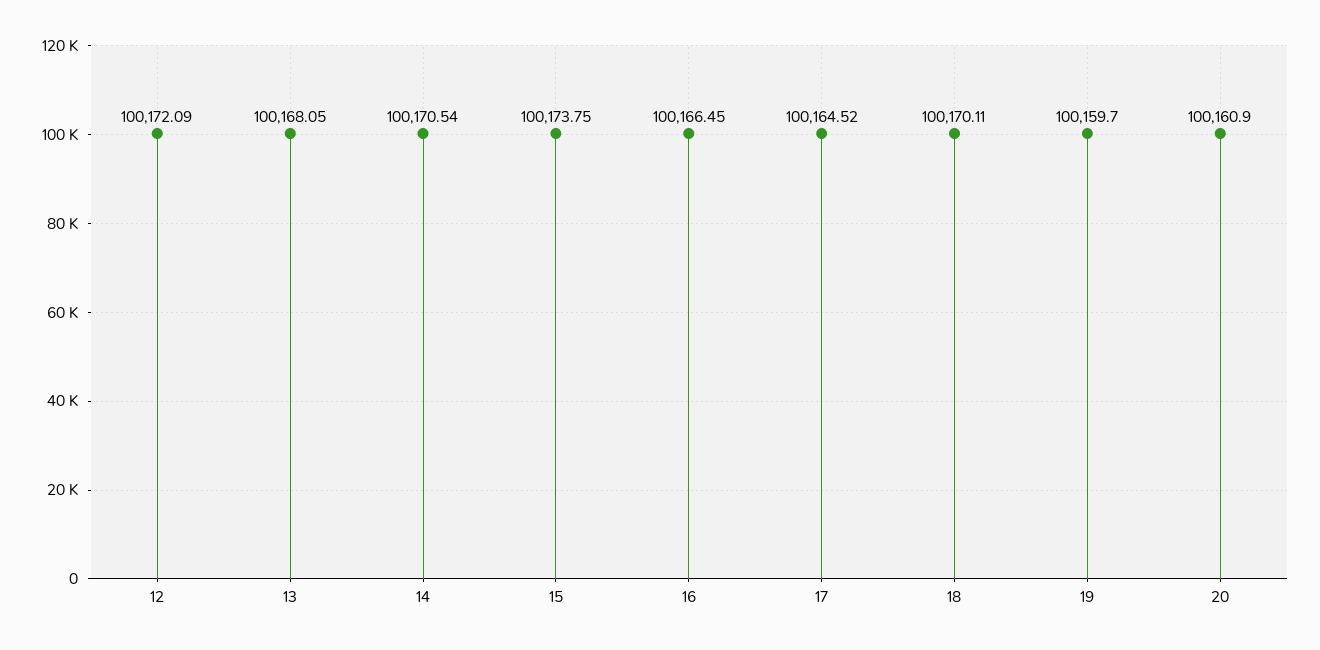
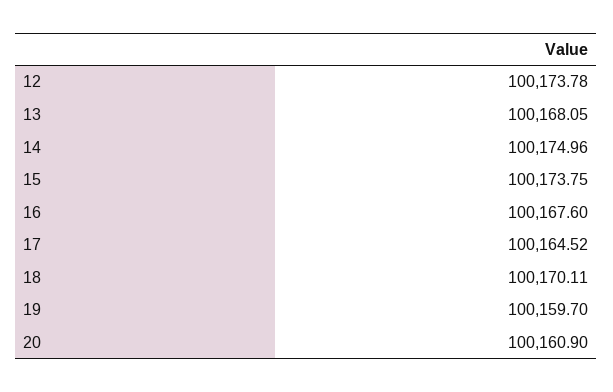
12: 100172.09 -> 100173.78
14: 100170.54 -> 100174.96
16: 100166.45 -> 100167.6

